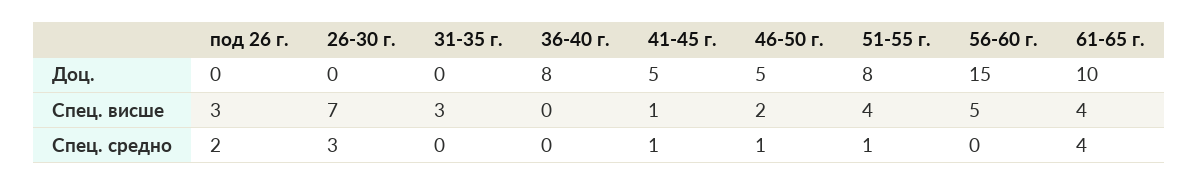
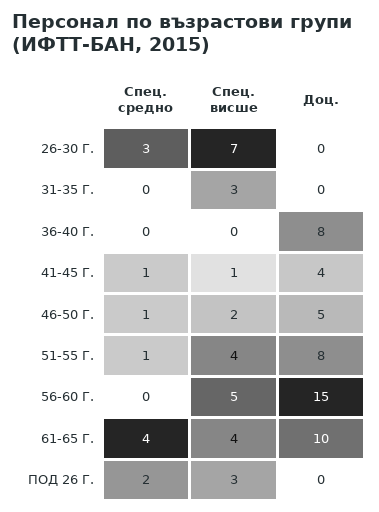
41-45 г., Доц.: 5 -> 4

